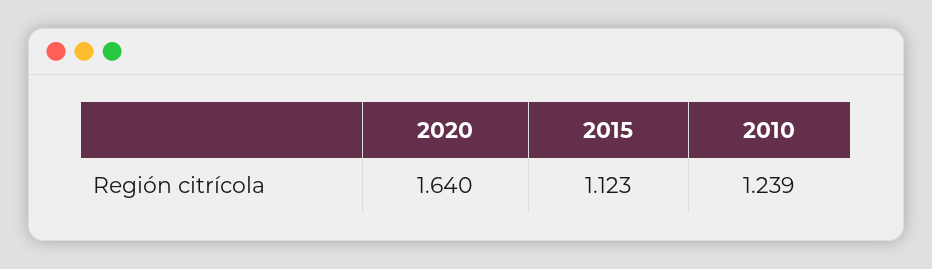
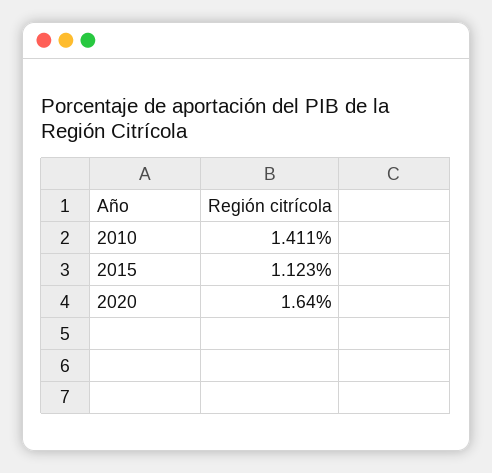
2010: 1.239 -> 1.411

